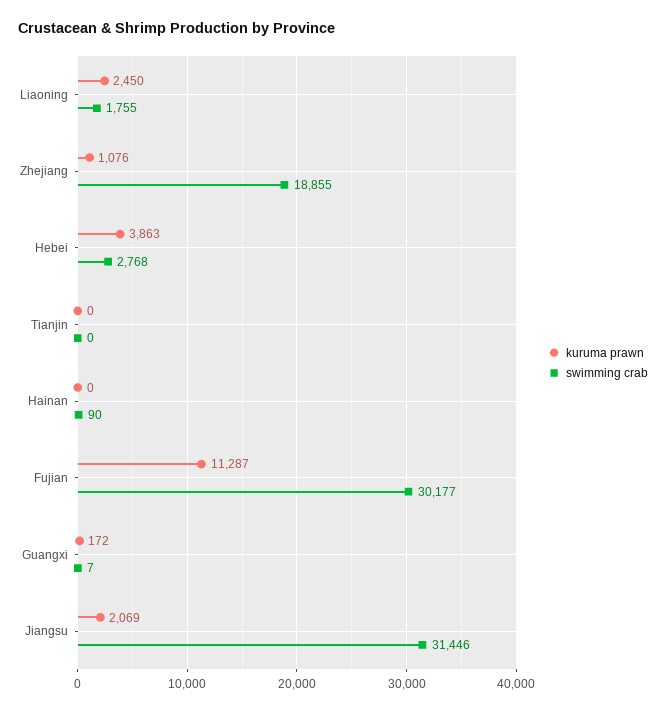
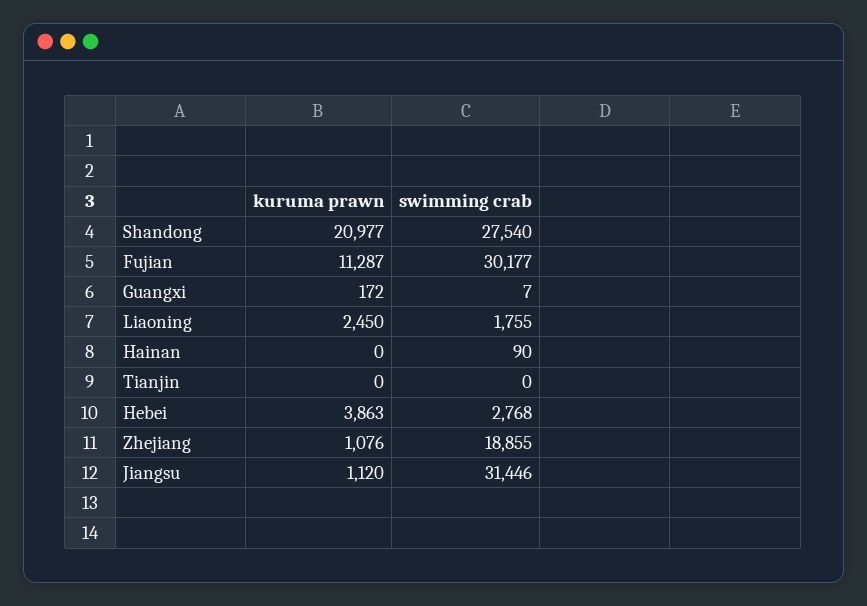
kuruma prawn, Jiangsu: 2069 -> 1120
kuruma prawn, Shandong: none -> 20977
swimming crab, Shandong: none -> 27540

